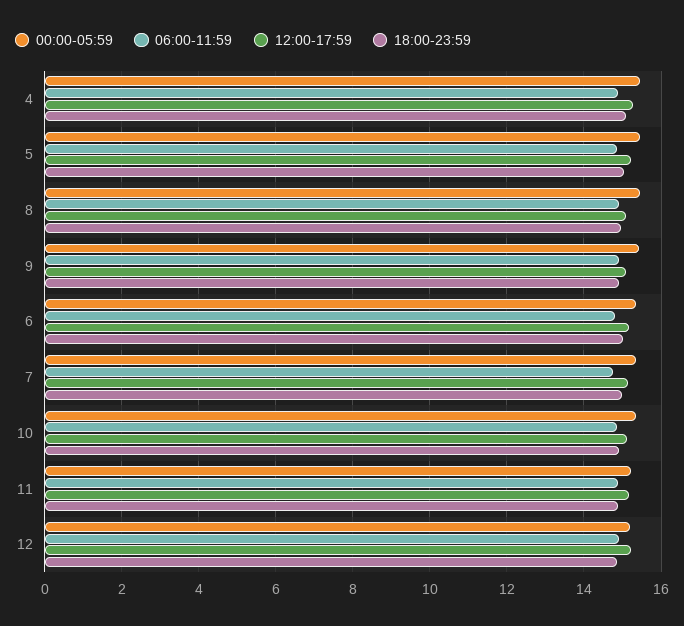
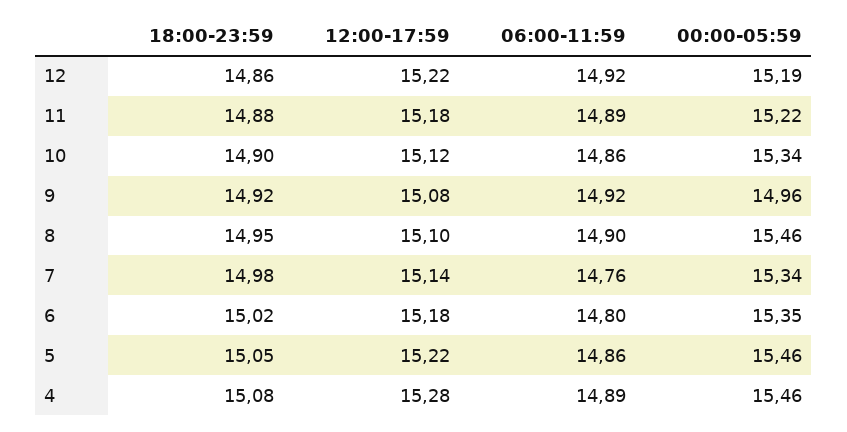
00:00-05:59, 9: 15.4 -> 14.96

